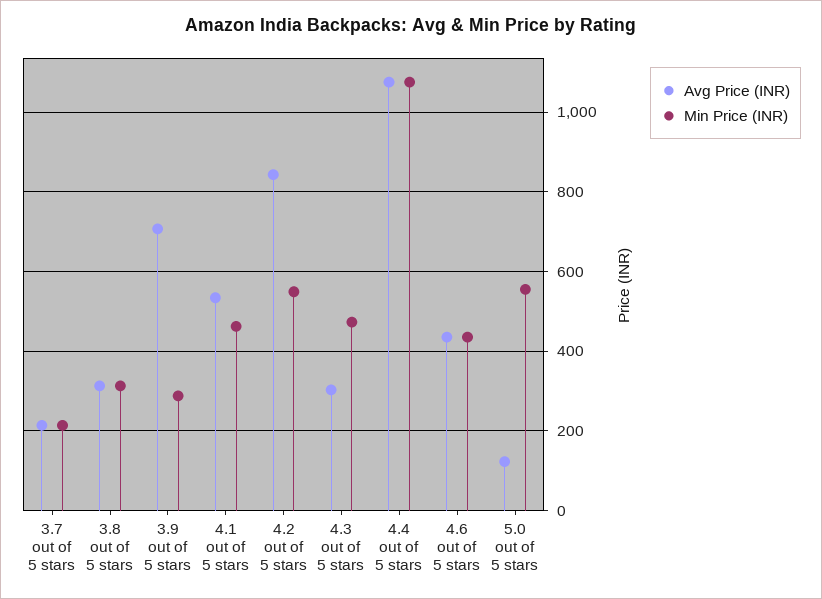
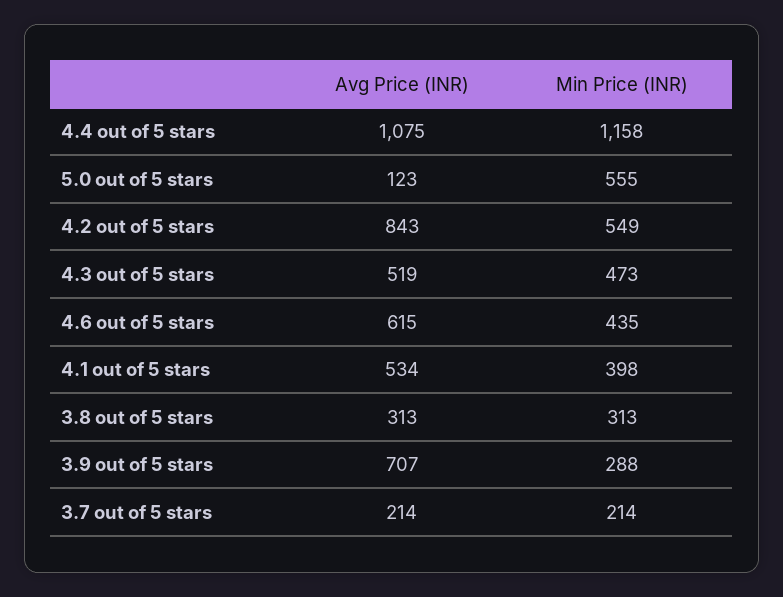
Min Price (INR), 4.1 out of 5 stars: 460 -> 398
Avg Price (INR), 4.3 out of 5 stars: 300 -> 519
Min Price (INR), 4.4 out of 5 stars: 1080 -> 1158
Avg Price (INR), 4.6 out of 5 stars: 440 -> 615

